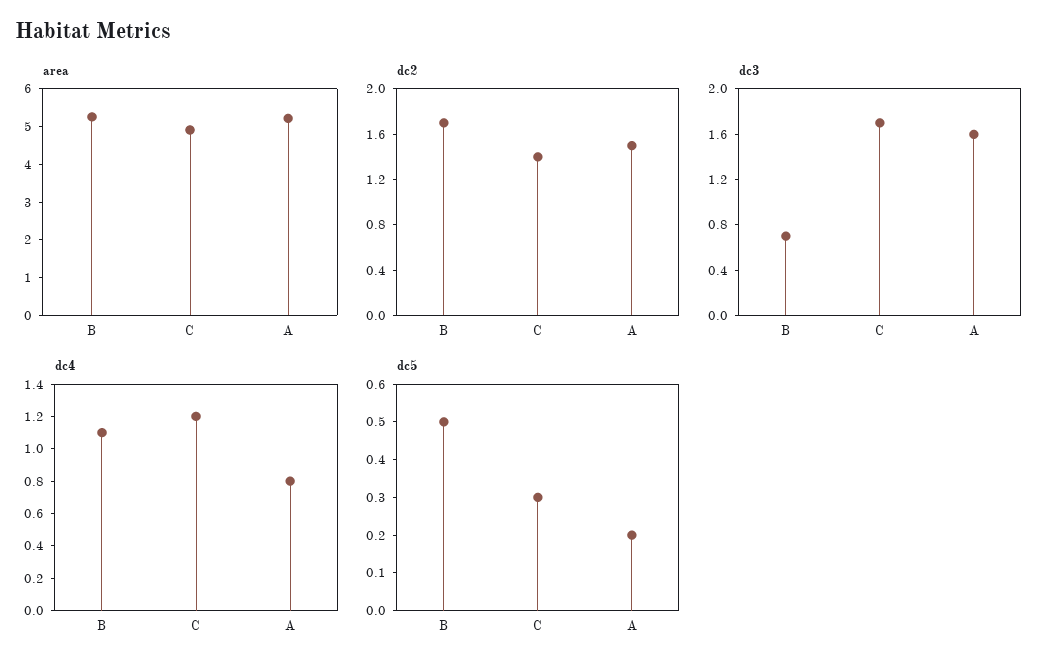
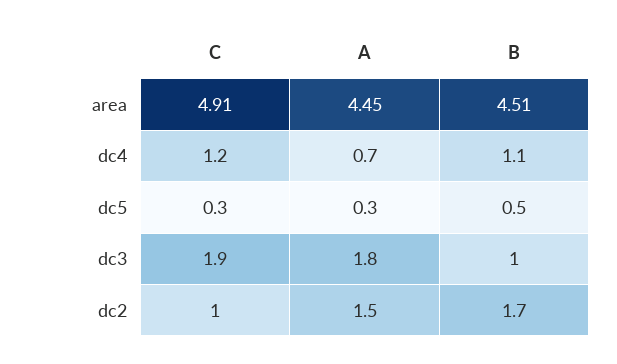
area, B: 5.25 -> 4.51
area, A: 5.25 -> 4.45
dc2, C: 1.4 -> 1
dc3, B: 0.7 -> 1
dc3, C: 1.7 -> 1.9
dc3, A: 1.6 -> 1.8
dc4, A: 0.8 -> 0.7
dc5, A: 0.2 -> 0.3

